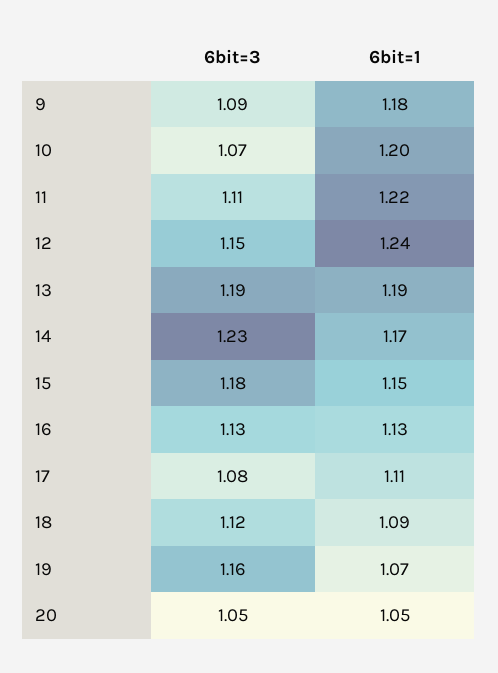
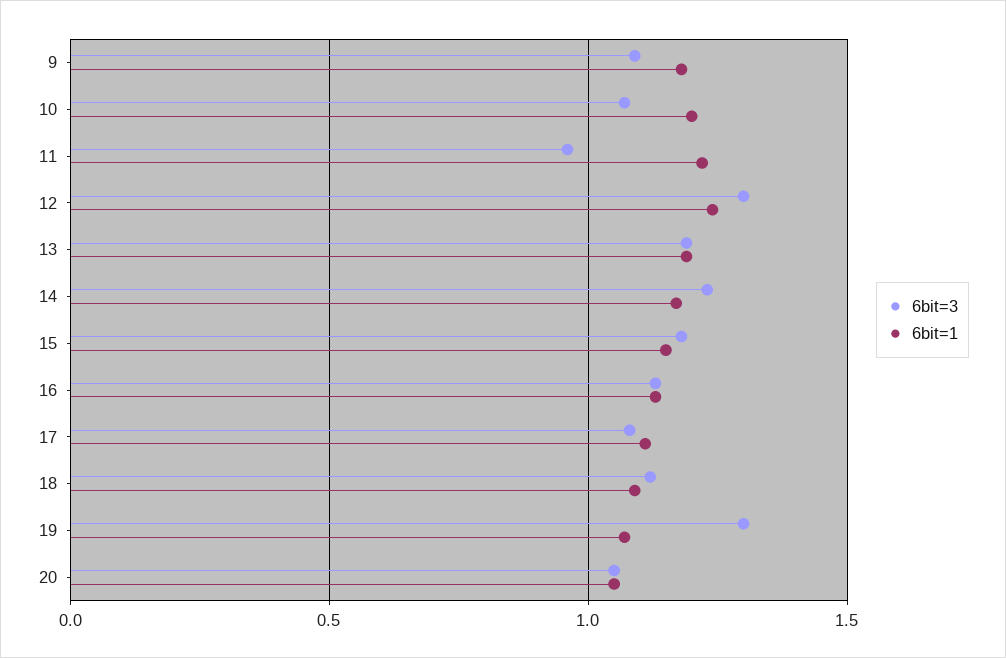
6bit=3, 11: 1.11 -> 0.95
6bit=3, 12: 1.15 -> 1.3
6bit=3, 19: 1.16 -> 1.3

